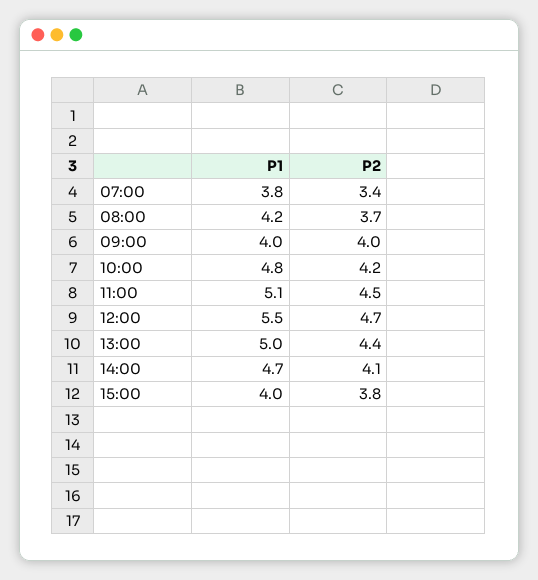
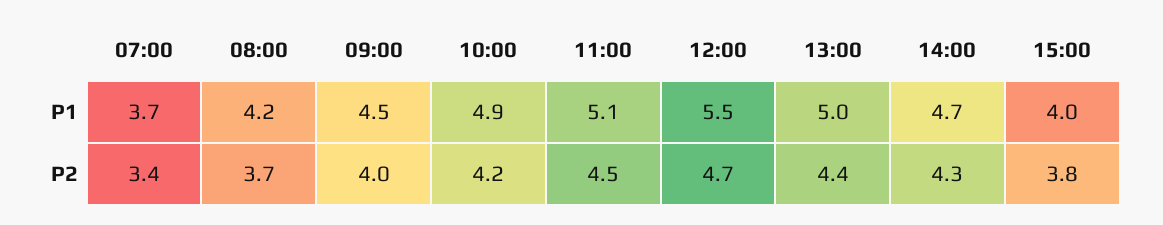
P1, 07:00: 3.8 -> 3.7
P1, 09:00: 4 -> 4.5
P1, 10:00: 4.8 -> 4.9
P2, 14:00: 4.1 -> 4.3

